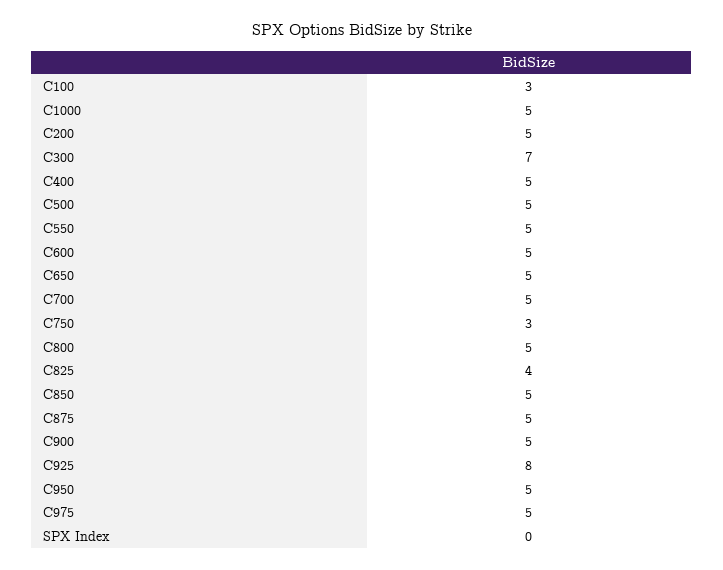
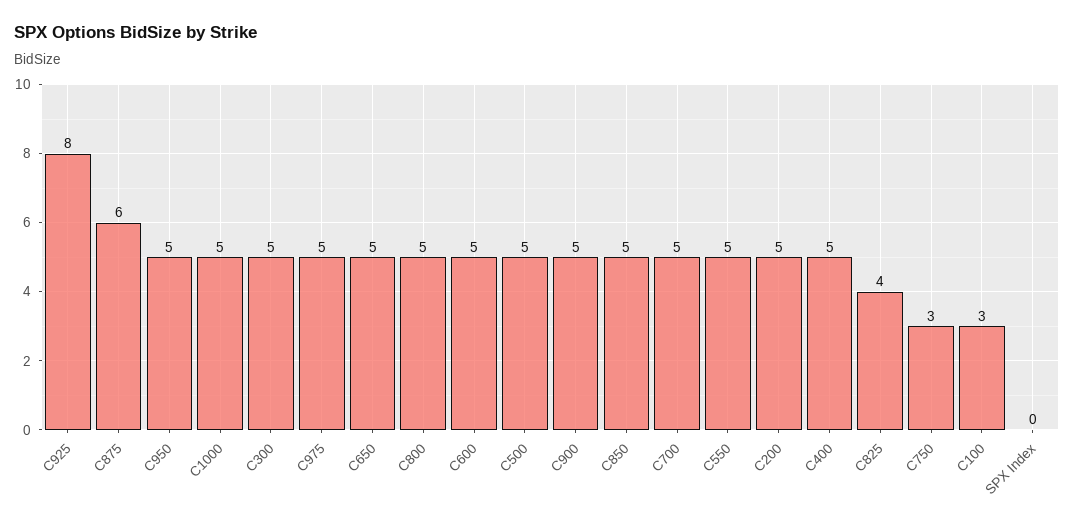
C300: 7 -> 5
C875: 5 -> 6

